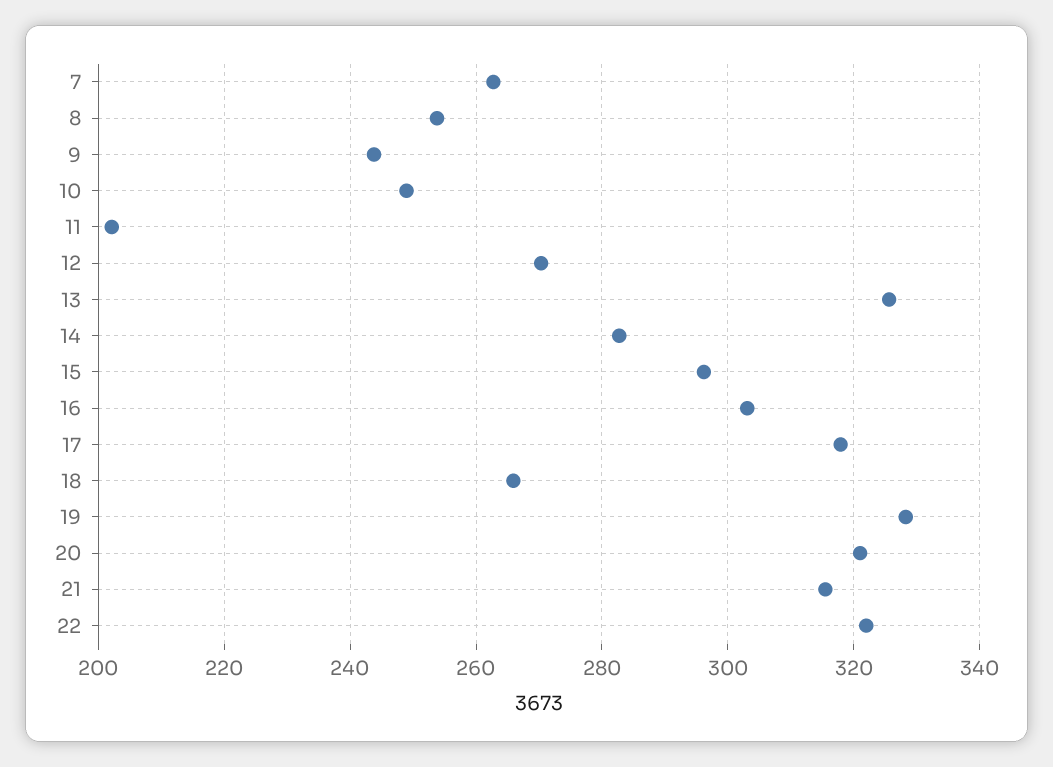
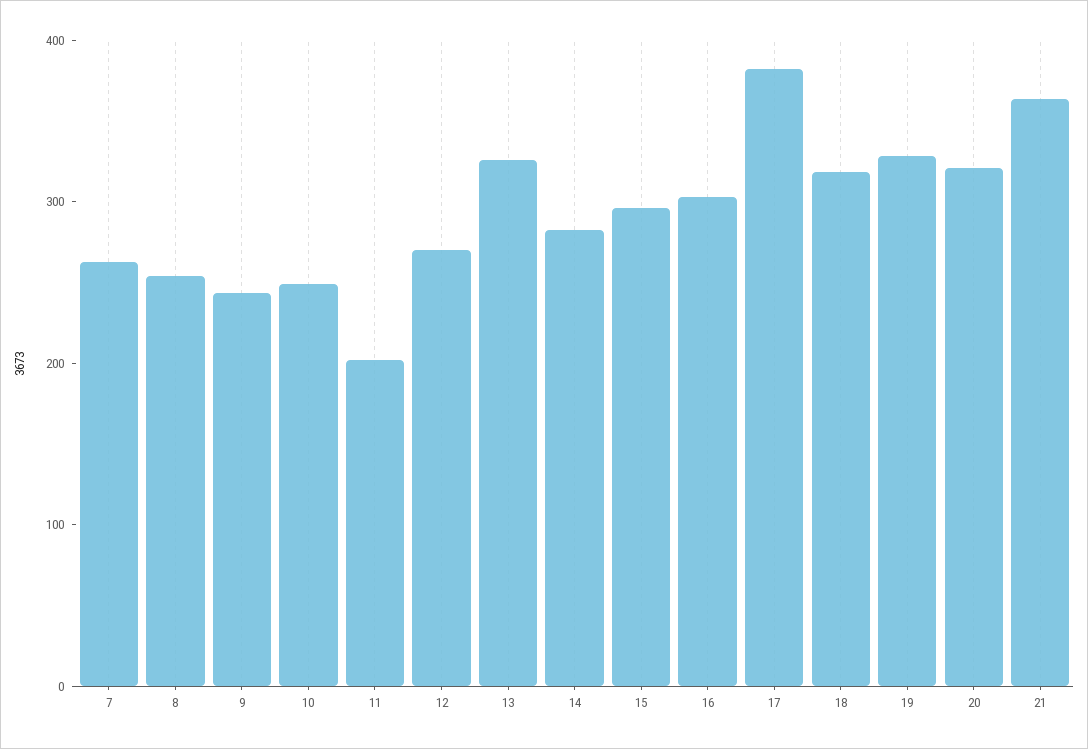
17: 318 -> 380
18: 266 -> 320
21: 316 -> 360
22: 322 -> none

